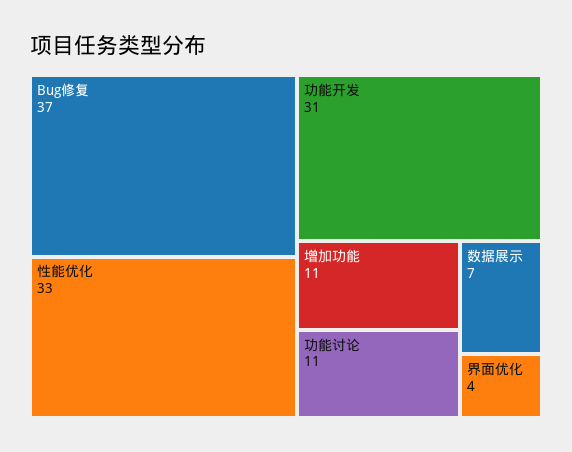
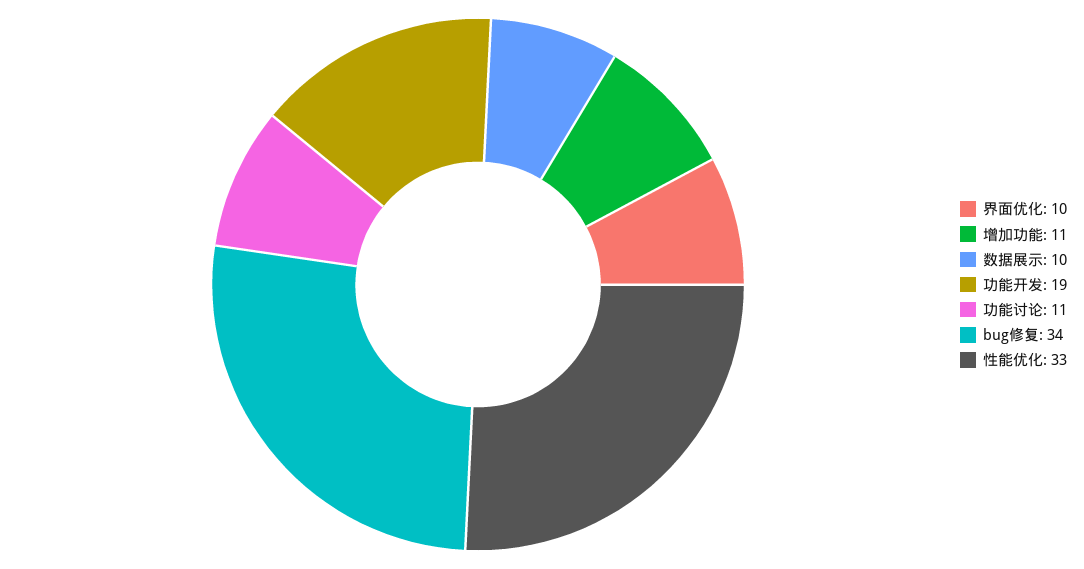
Bug修复: 37 -> 34
功能开发: 31 -> 19
数据展示: 7 -> 10
界面优化: 4 -> 10

